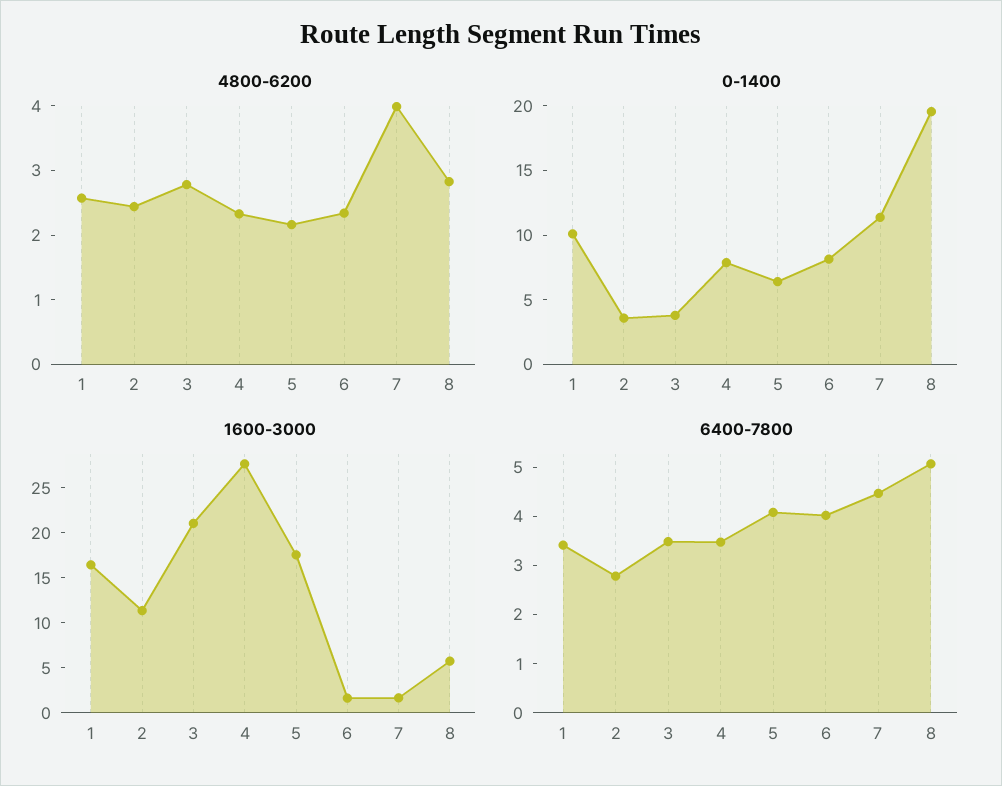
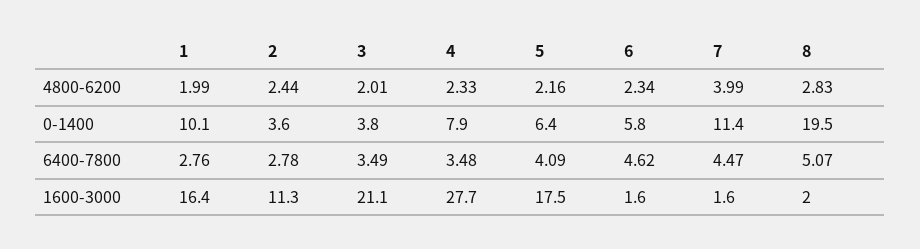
4800-6200, 1: 2.6 -> 1.99
4800-6200, 3: 2.8 -> 2.01
0-1400, 6: 8 -> 5.8
1600-3000, 8: 6 -> 2
6400-7800, 1: 3.4 -> 2.76
6400-7800, 6: 4 -> 4.62

